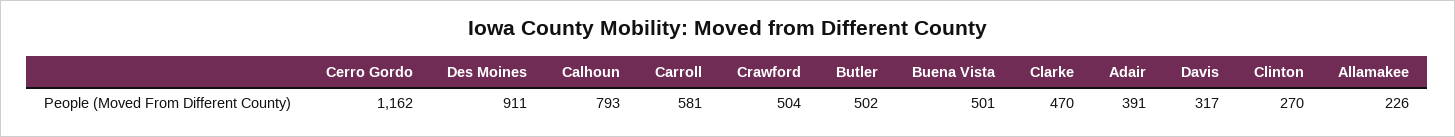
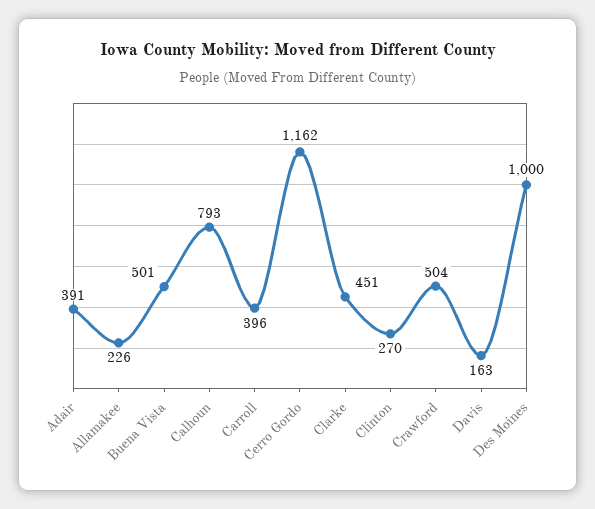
Des Moines: 911 -> 1000
Carroll: 581 -> 396
Butler: 502 -> none
Clarke: 470 -> 451
Davis: 317 -> 163

